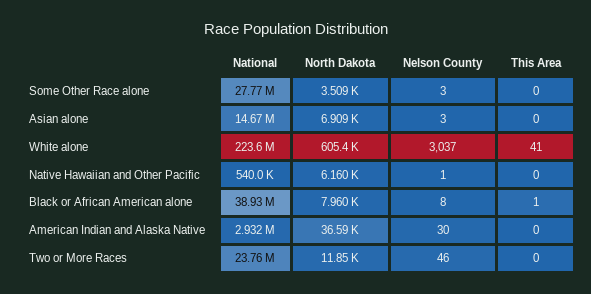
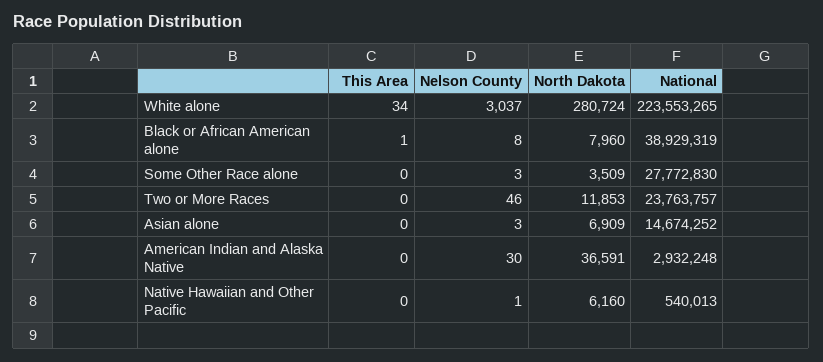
North Dakota, White alone: 605400 -> 280724
This Area, White alone: 41 -> 34

